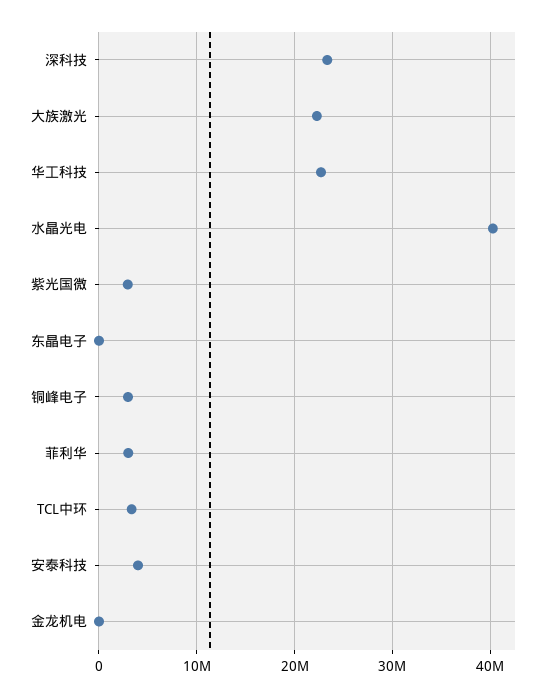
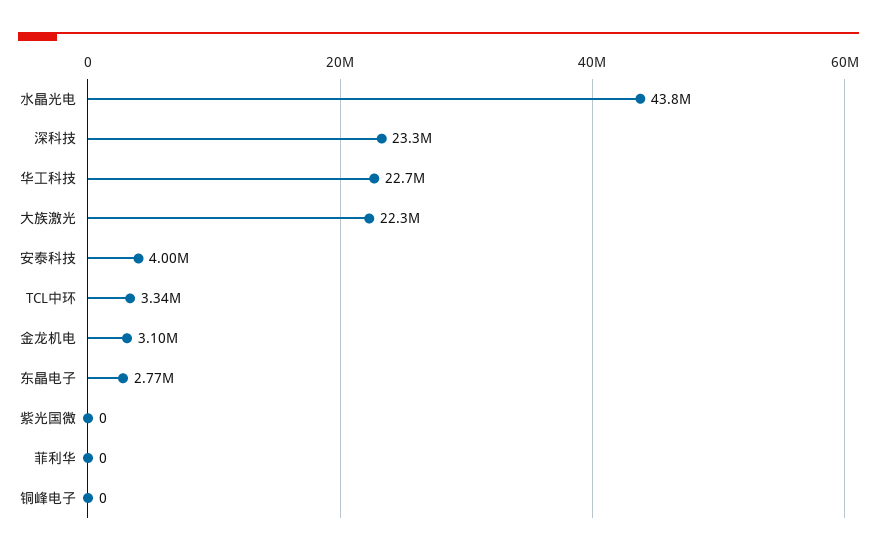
水晶光电: 40000000 -> 43800000
紫光国微: 3000000 -> 0
东晶电子: 0 -> 2770000
铜峰电子: 3000000 -> 0
菲利华: 3000000 -> 0
金龙机电: 0 -> 3100000

